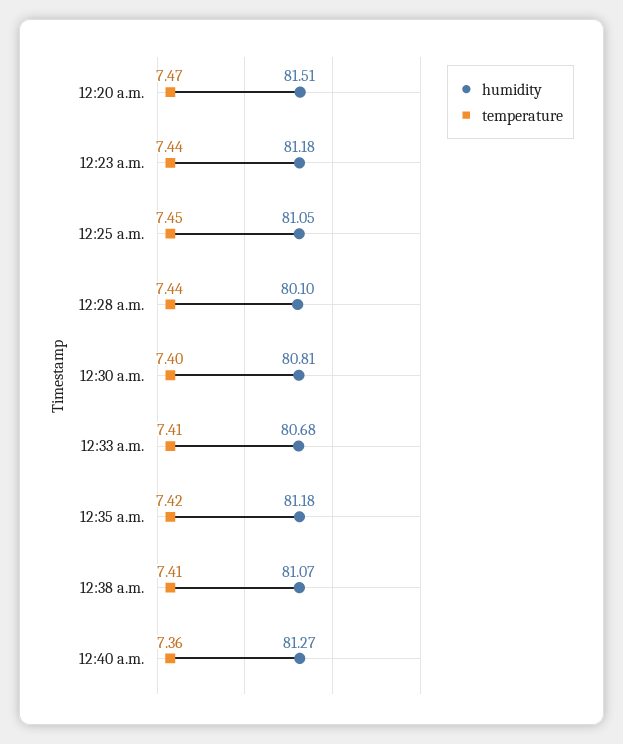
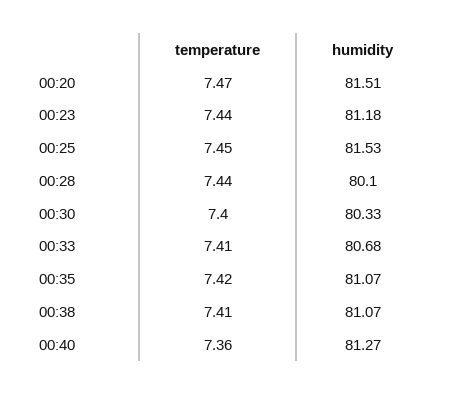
humidity, 12:25 a.m.: 81.05 -> 81.53
humidity, 12:30 a.m.: 80.81 -> 80.33
humidity, 12:35 a.m.: 81.18 -> 81.07

